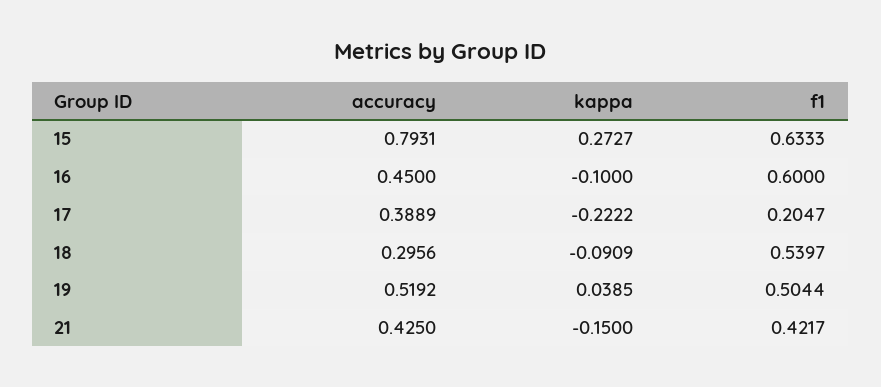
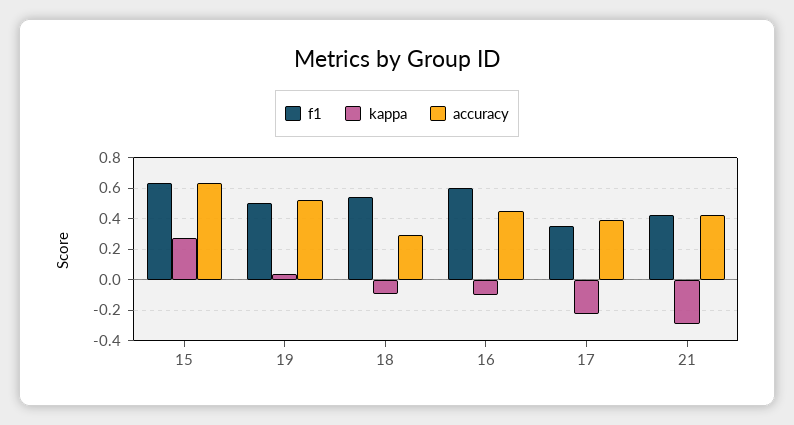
accuracy, 15: 0.7931 -> 0.65
f1, 17: 0.2047 -> 0.35
kappa, 21: -0.15 -> -0.3

